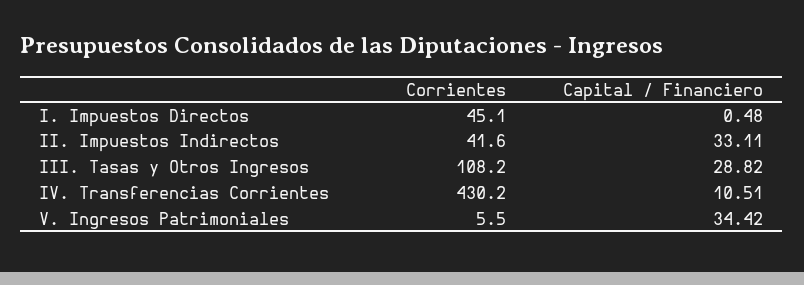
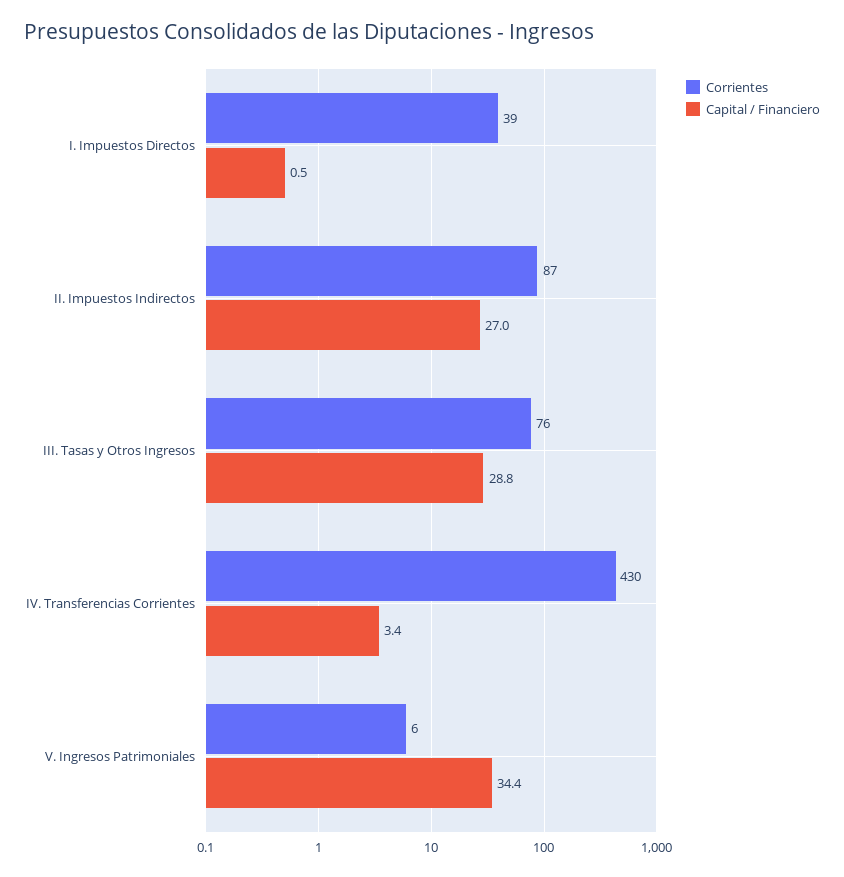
Corrientes, I. Impuestos Directos: 45.1 -> 39
Corrientes, II. Impuestos Indirectos: 41.6 -> 87
Capital / Financiero, II. Impuestos Indirectos: 33.11 -> 27
Corrientes, III. Tasas y Otros Ingresos: 108.2 -> 76
Capital / Financiero, IV. Transferencias Corrientes: 10.51 -> 3.4

